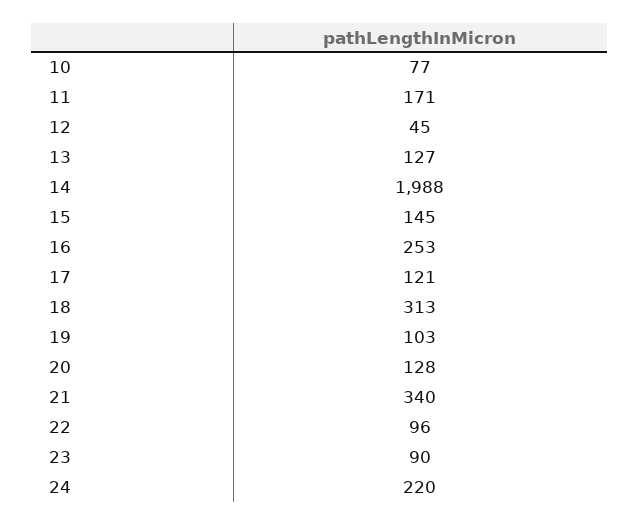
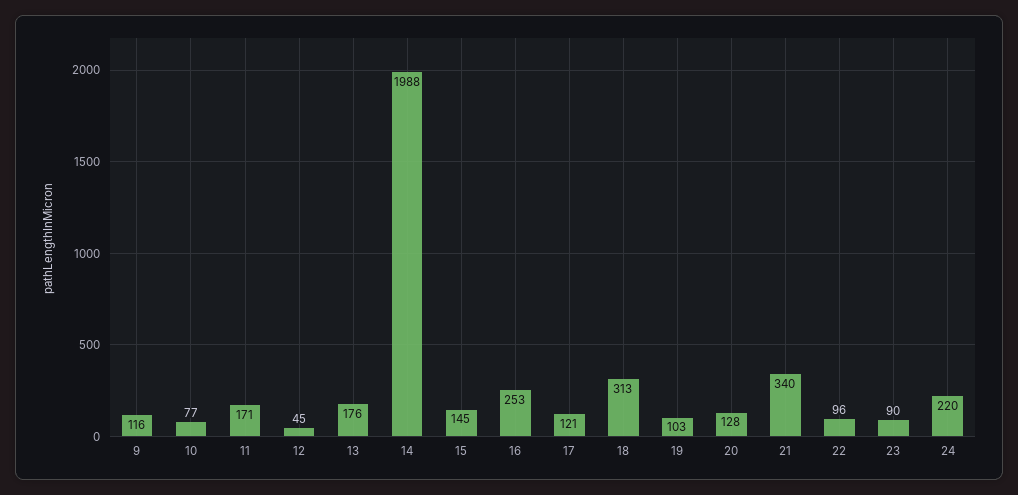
13: 127 -> 176
9: none -> 116

